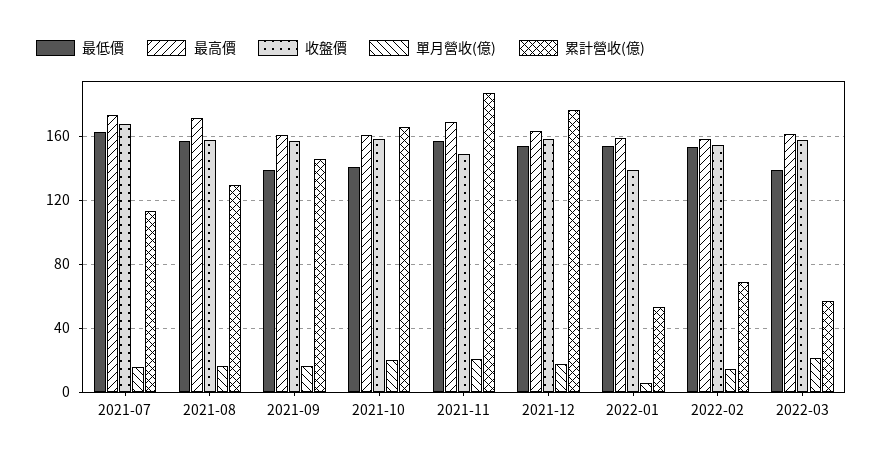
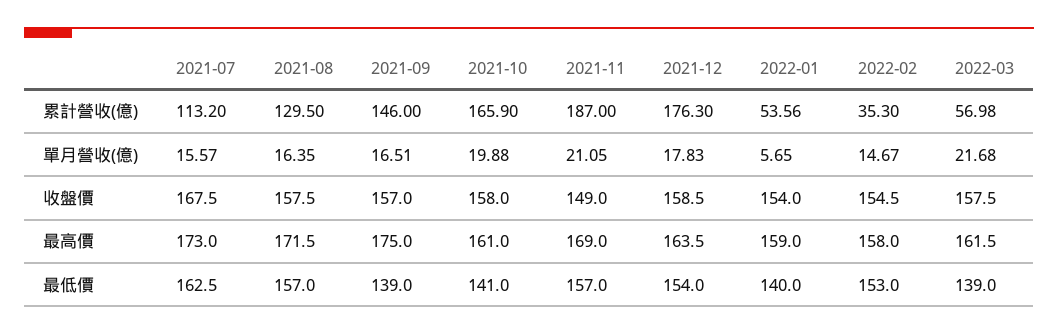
最高價, 2021-09: 160 -> 175
最低價, 2022-01: 155 -> 140
收盤價, 2022-01: 140 -> 154
累計營收(億), 2022-02: 70 -> 35.3

